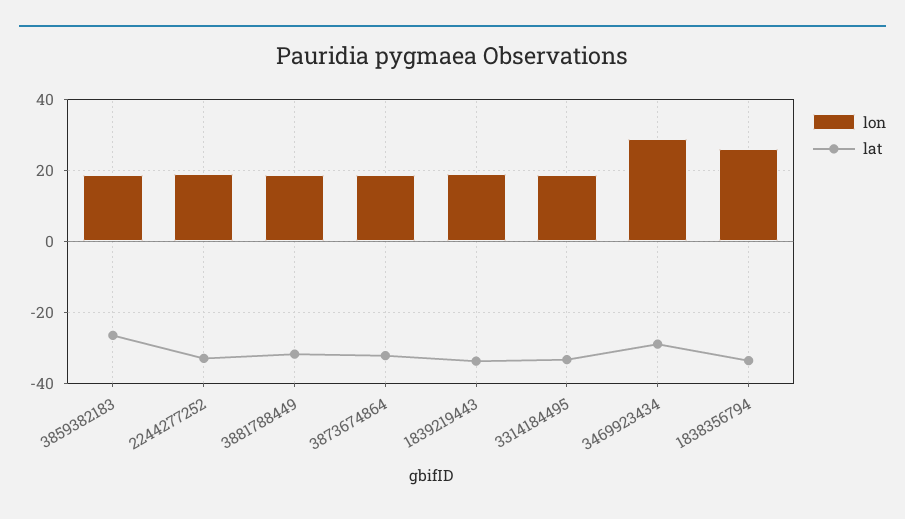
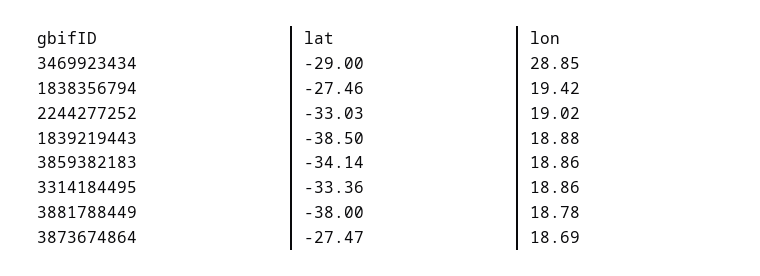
lat, 3859382183: -26 -> -34.14
lat, 3881788449: -32 -> -38
lat, 3873674864: -32 -> -27.47
lat, 1839219443: -34 -> -38.5
lon, 1838356794: 26 -> 19.42
lat, 1838356794: -34 -> -27.46

